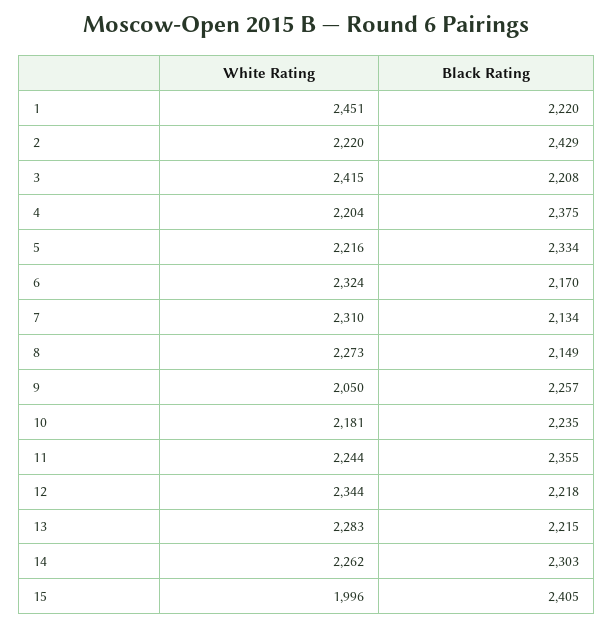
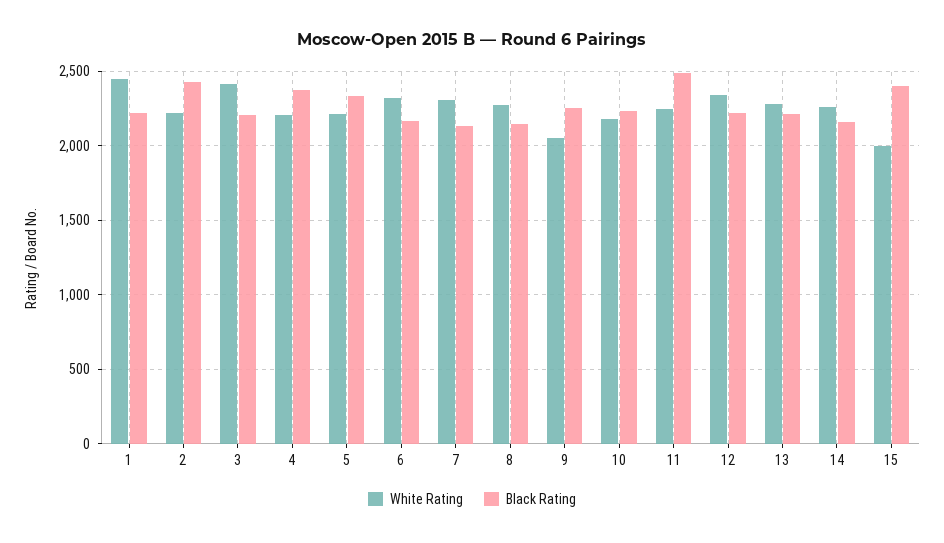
Black Rating, 11: 2355 -> 2500
Black Rating, 14: 2303 -> 2150

